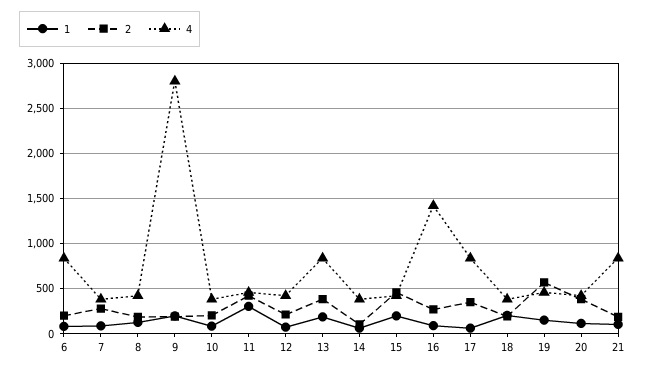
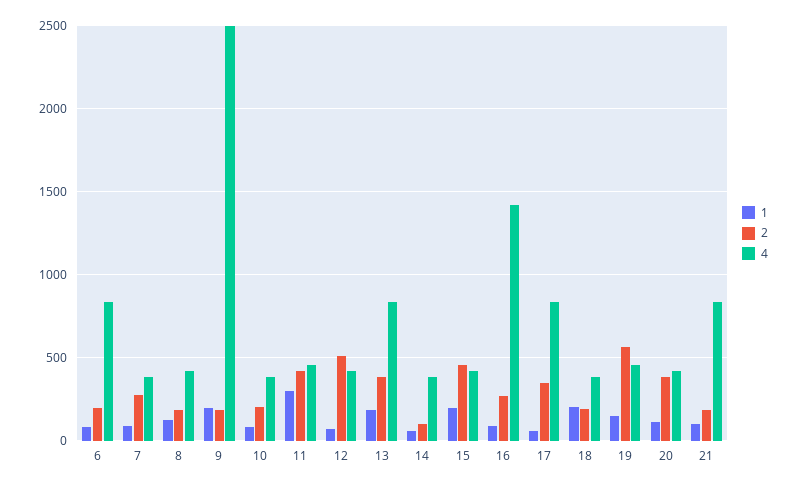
4, 9: 2800 -> 2500
2, 12: 200 -> 500

